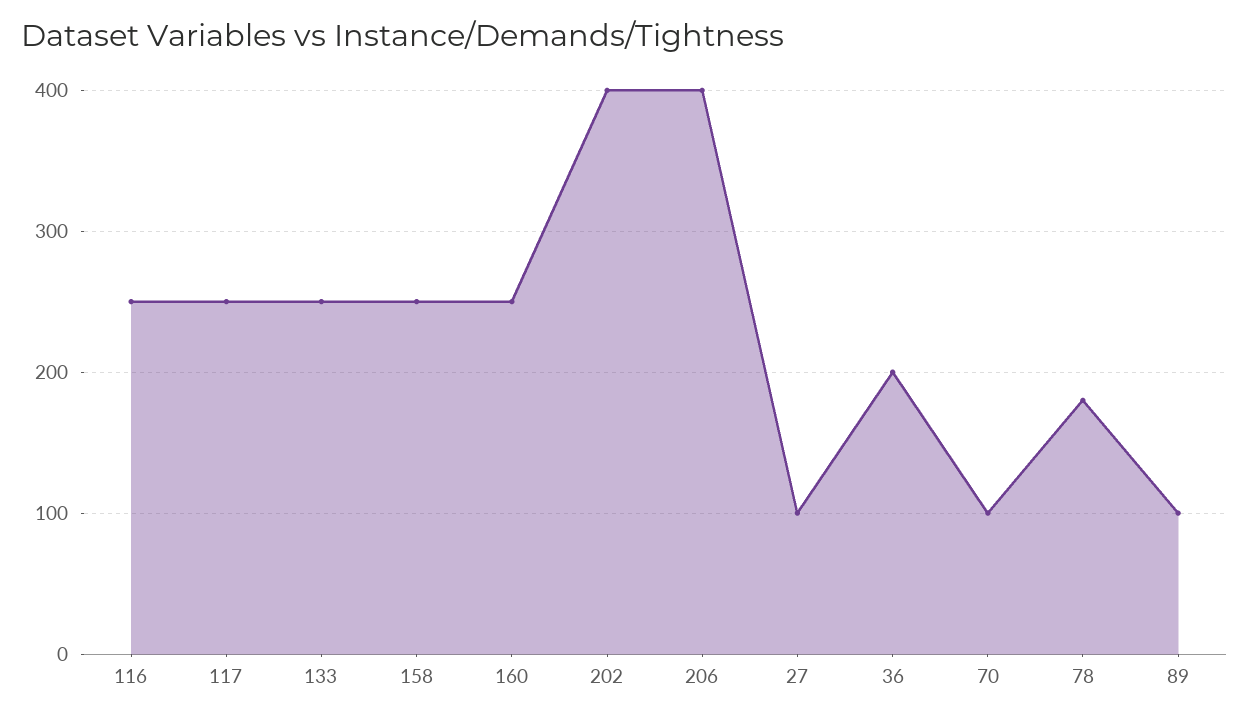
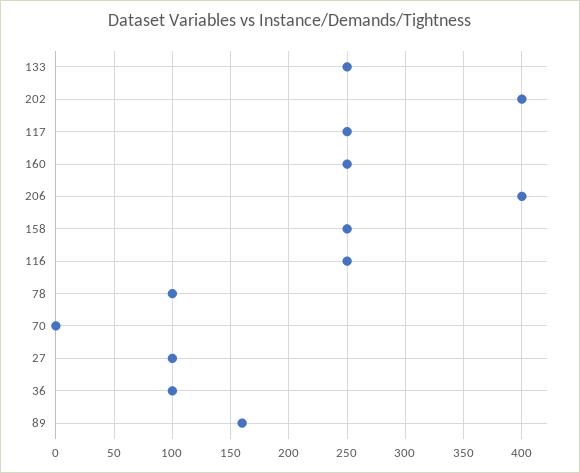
36: 200 -> 100
70: 100 -> 0
78: 180 -> 100
89: 100 -> 160

